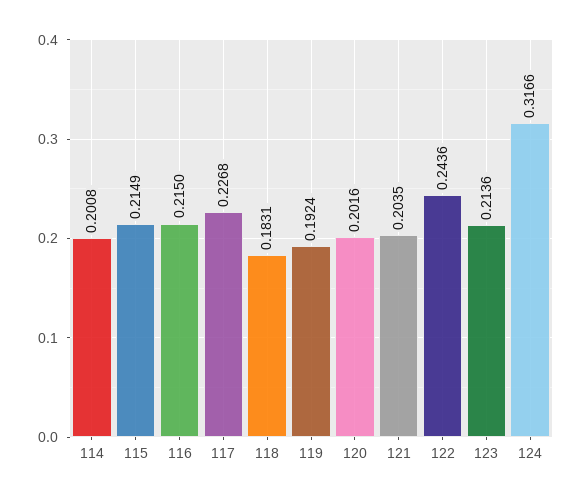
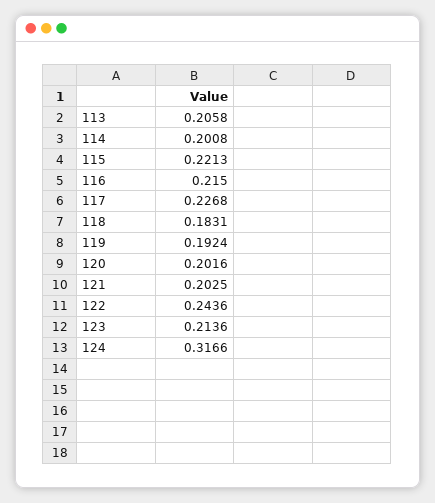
115: 0.2149 -> 0.2213
121: 0.2035 -> 0.2025
113: none -> 0.2058

